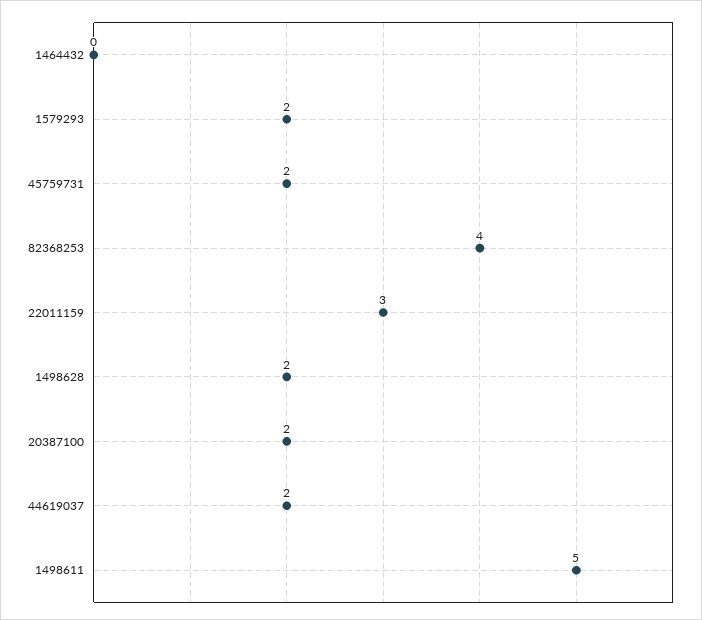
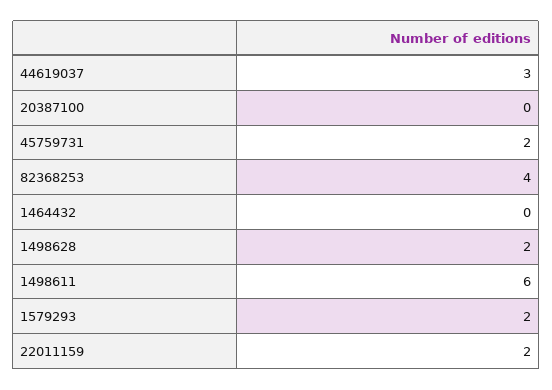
22011159: 3 -> 2
20387100: 2 -> 0
44619037: 2 -> 3
1498611: 5 -> 6

